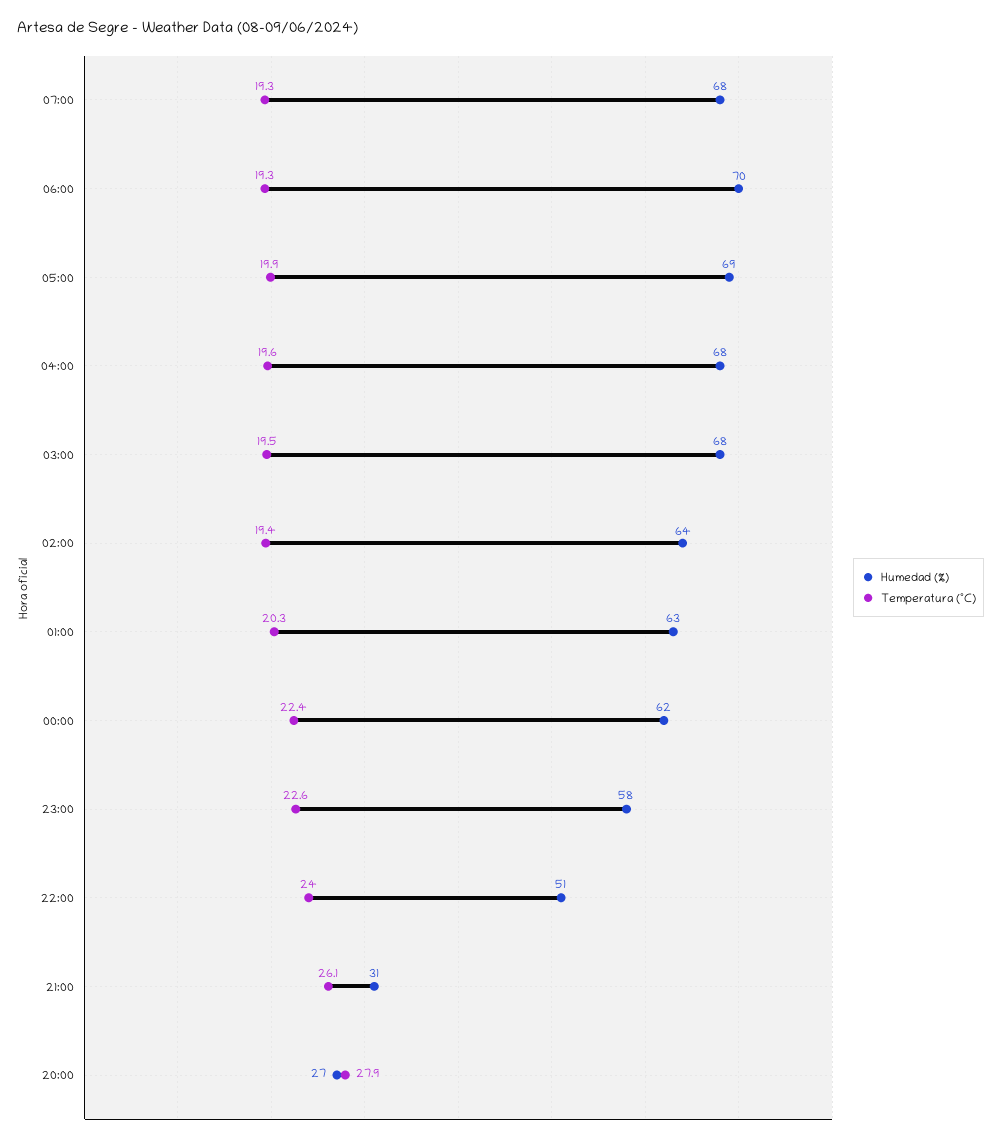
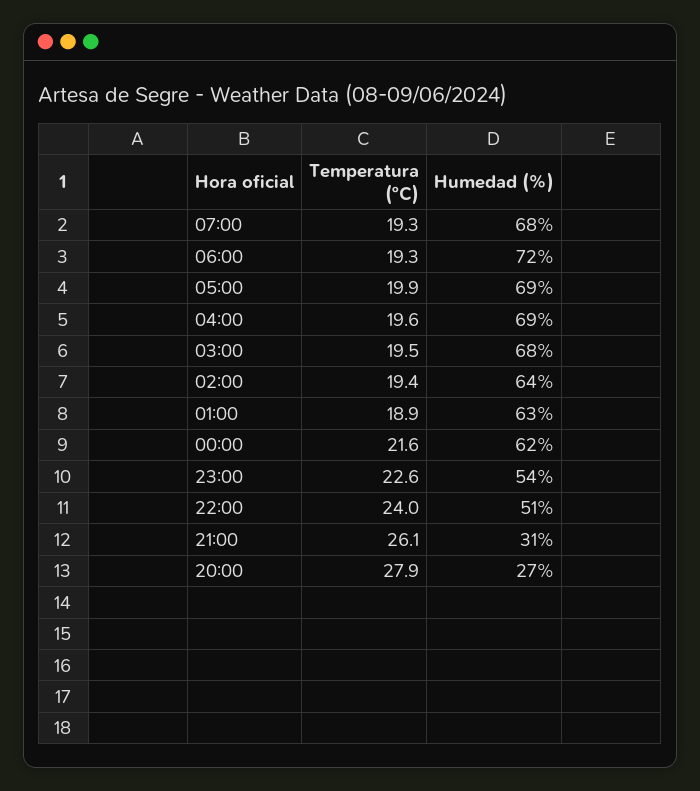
Humedad (%), 06:00: 70 -> 72
Humedad (%), 04:00: 68 -> 69
Temperatura (ºC), 01:00: 20.3 -> 18.9
Temperatura (ºC), 00:00: 22.4 -> 21.6
Humedad (%), 23:00: 58 -> 54

